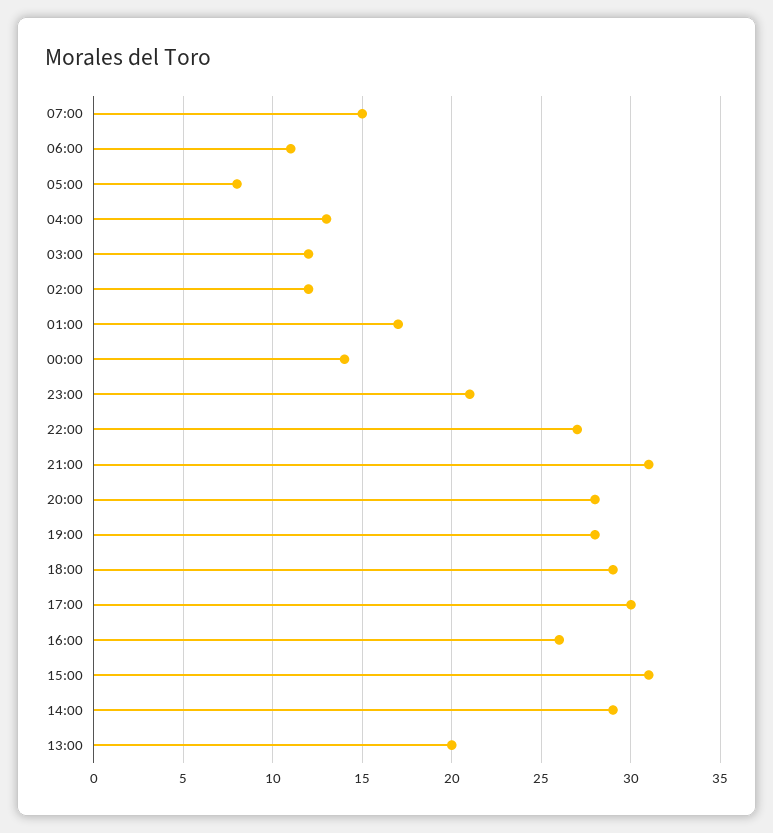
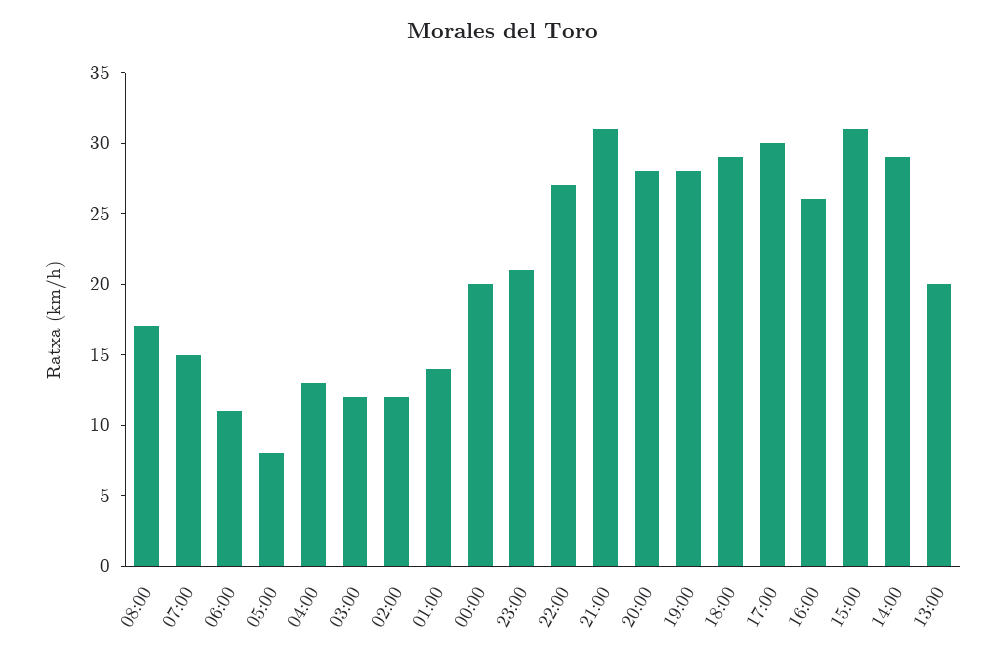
01:00: 17 -> 14
00:00: 14 -> 20
08:00: none -> 17

